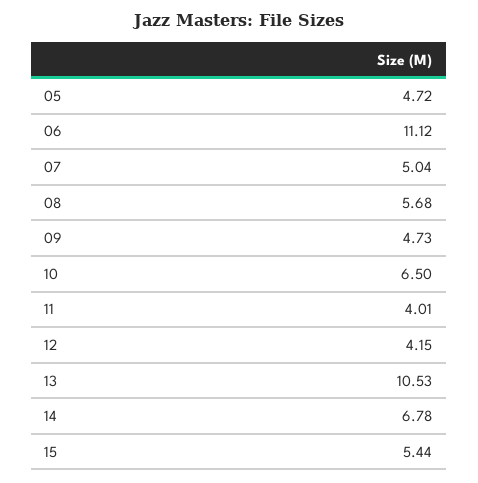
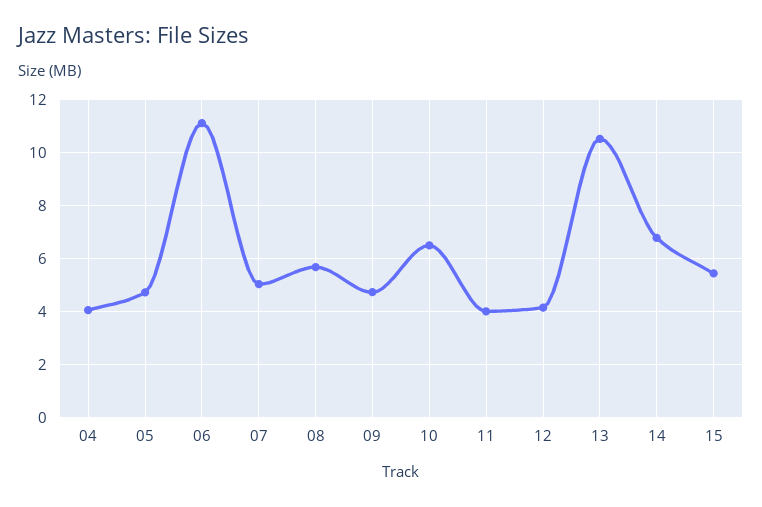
04: none -> 4

